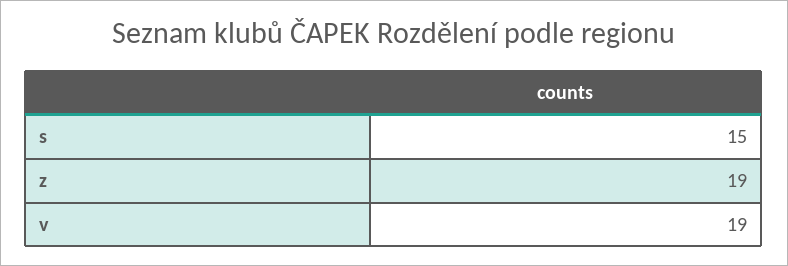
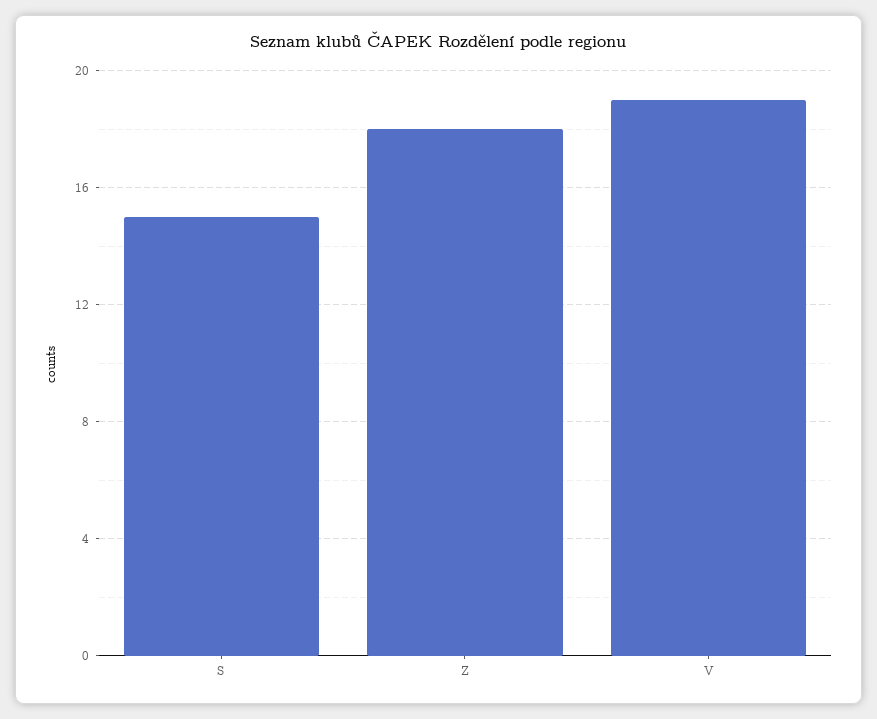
z: 19 -> 18

